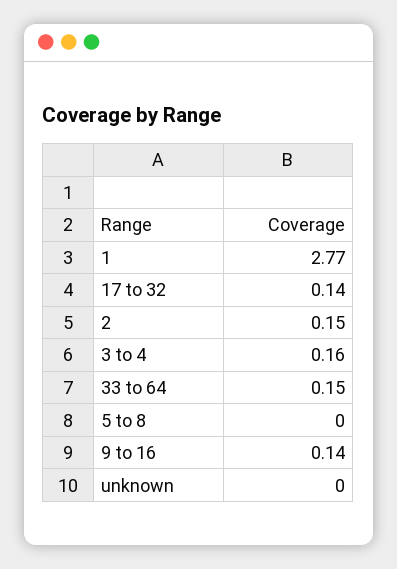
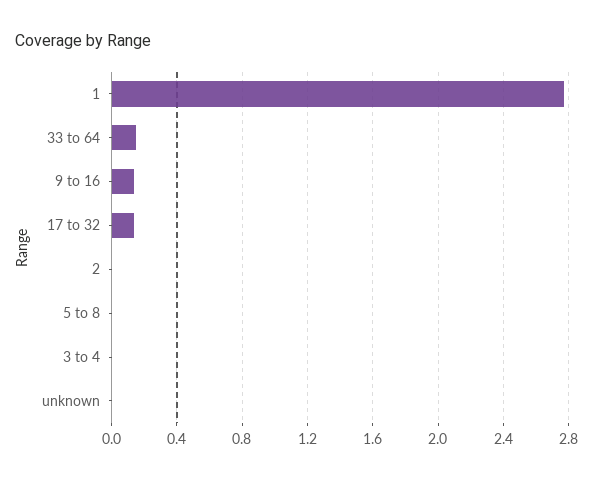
2: 0.15 -> 0
3 to 4: 0.16 -> 0

